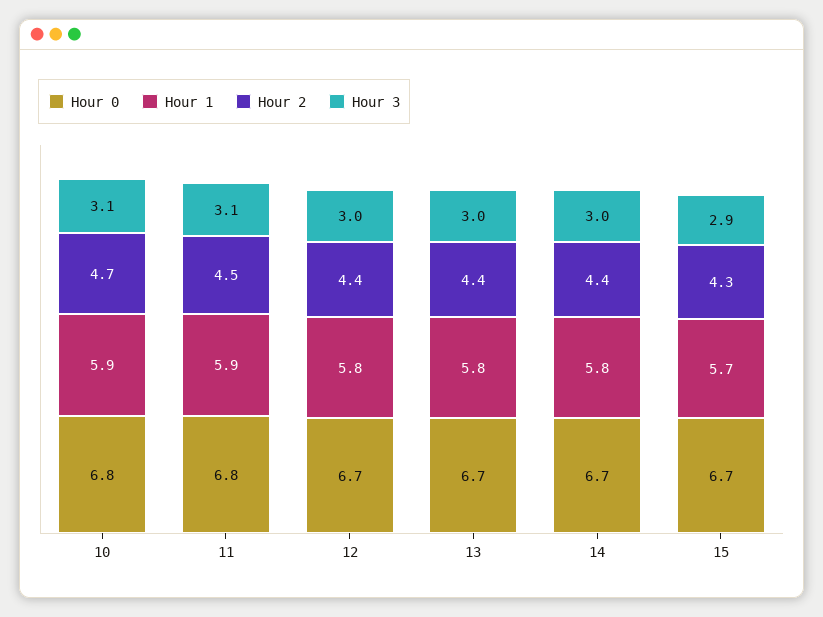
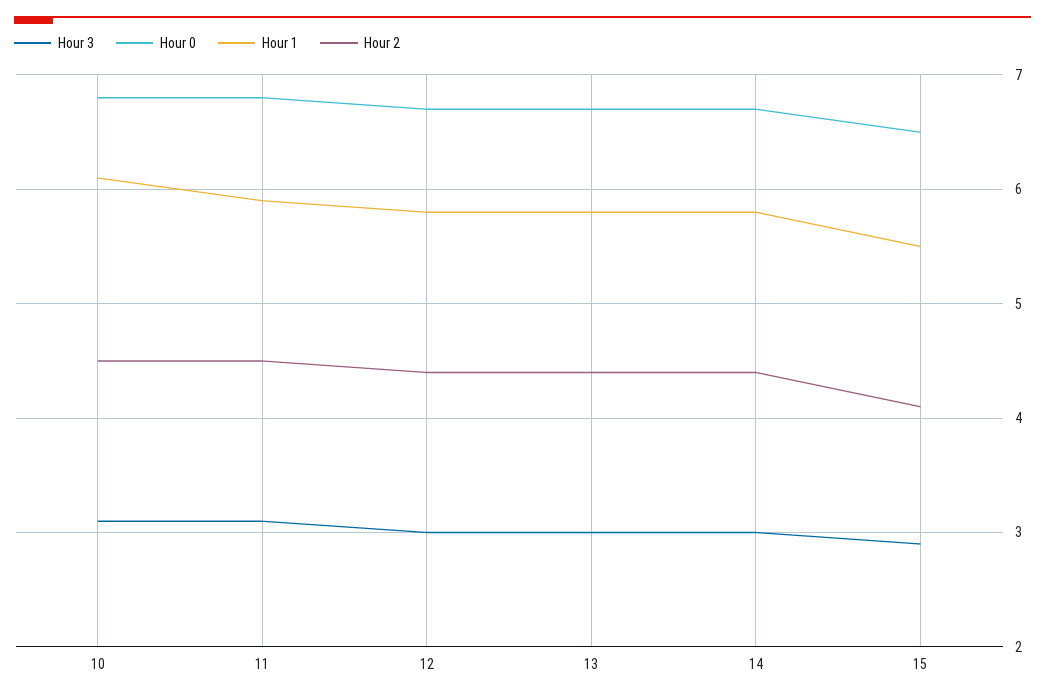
Hour 1, 10: 5.9 -> 6.1
Hour 2, 10: 4.7 -> 4.5
Hour 0, 15: 6.7 -> 6.5
Hour 1, 15: 5.7 -> 5.5
Hour 2, 15: 4.3 -> 4.1

